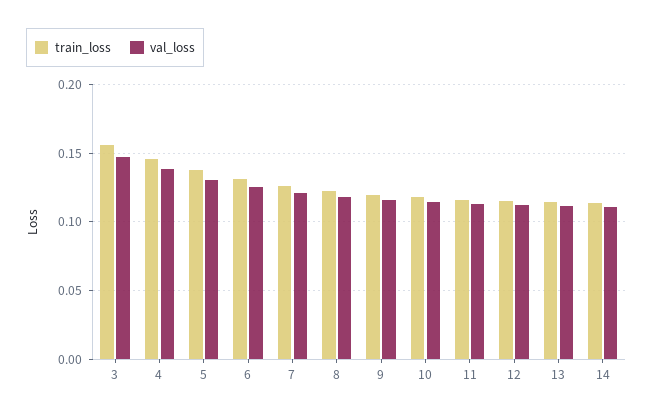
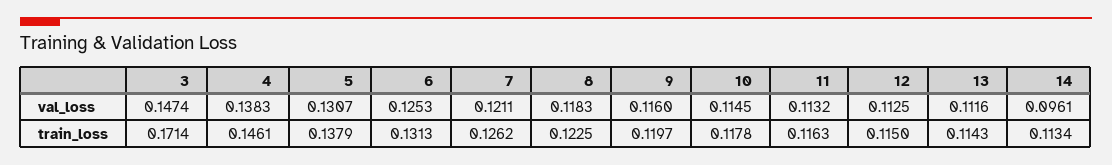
train_loss, 3: 0.155 -> 0.1714
val_loss, 14: 0.11 -> 0.0961

